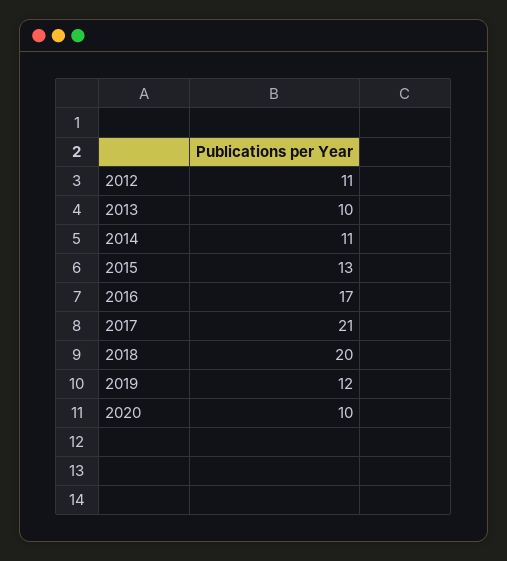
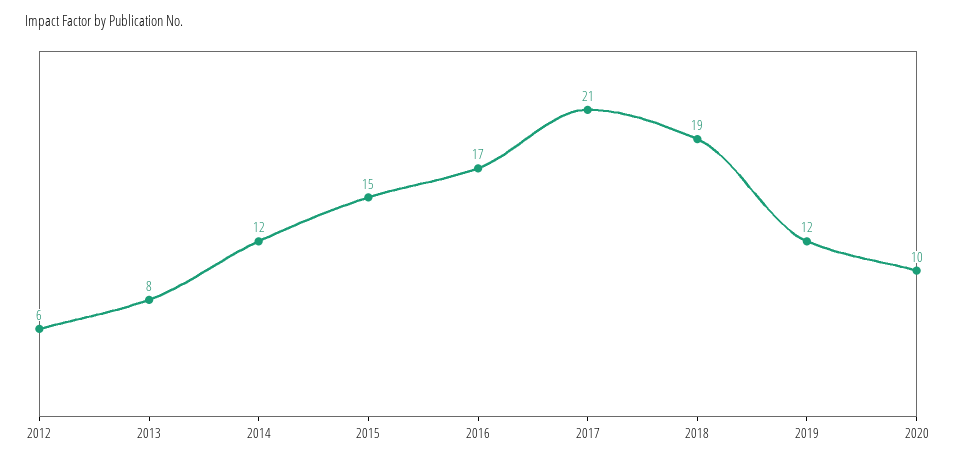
2012: 11 -> 6
2013: 10 -> 8
2014: 11 -> 12
2015: 13 -> 15
2018: 20 -> 19

